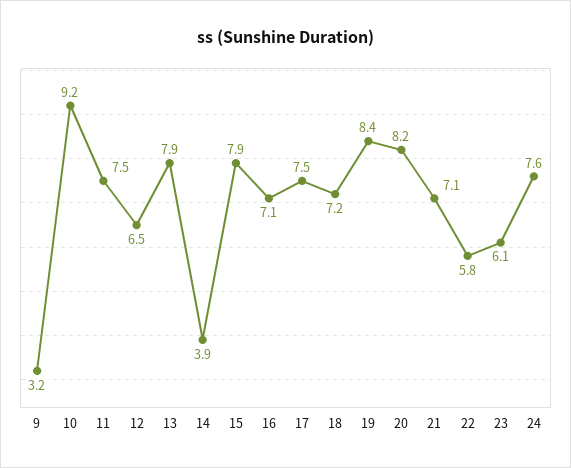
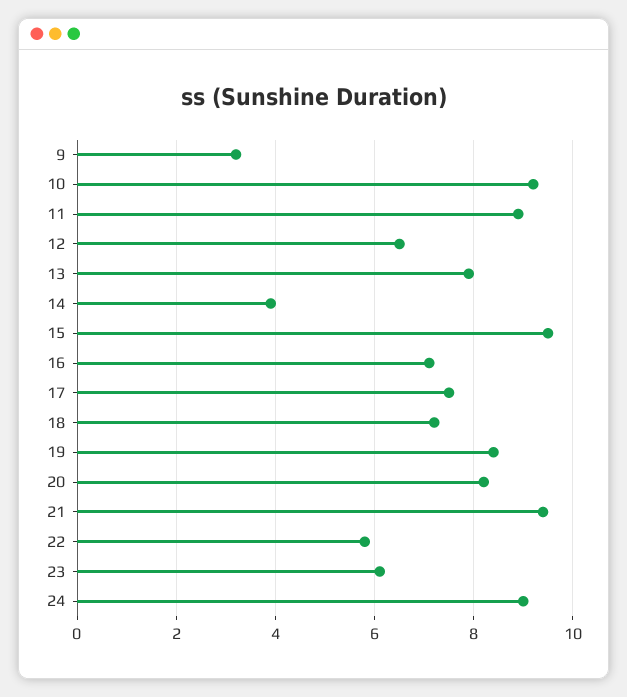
11: 7.5 -> 9
15: 7.9 -> 9.5
21: 7.1 -> 9.5
24: 7.6 -> 9

